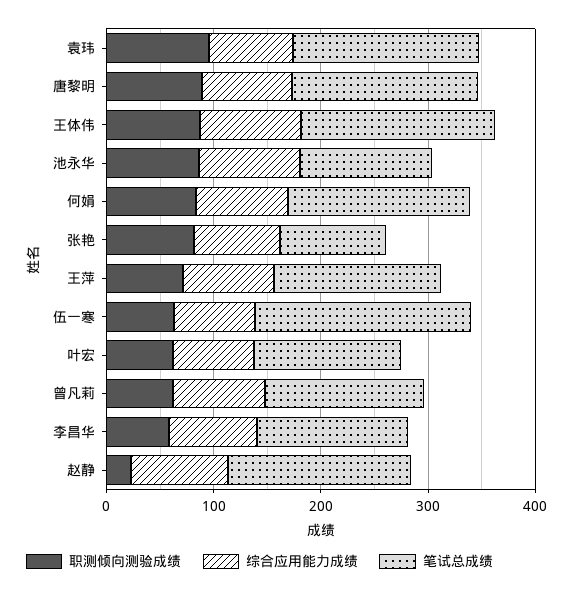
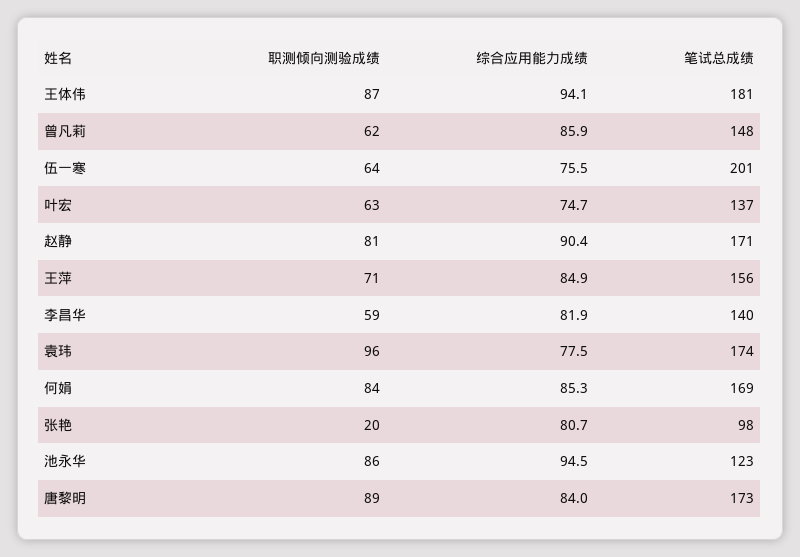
职测倾向测验成绩, 张艳: 80 -> 20
职测倾向测验成绩, 赵静: 20 -> 81

